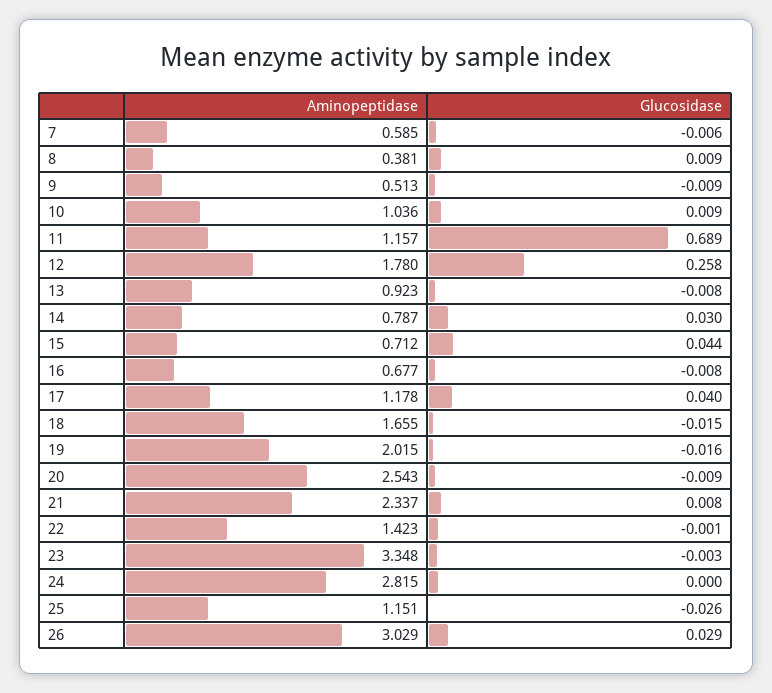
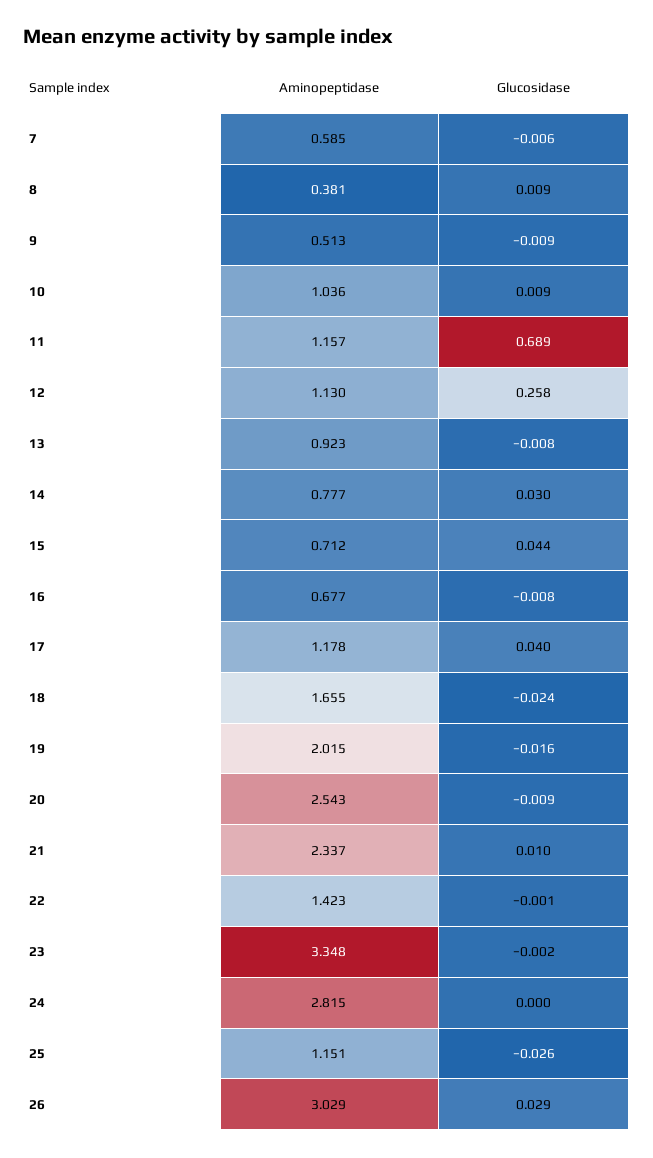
Aminopeptidase, 12: 1.78 -> 1.13
Aminopeptidase, 14: 0.787 -> 0.777
Glucosidase, 18: -0.015 -> -0.024
Glucosidase, 21: 0.008 -> 0.01
Glucosidase, 23: -0.003 -> -0.002

